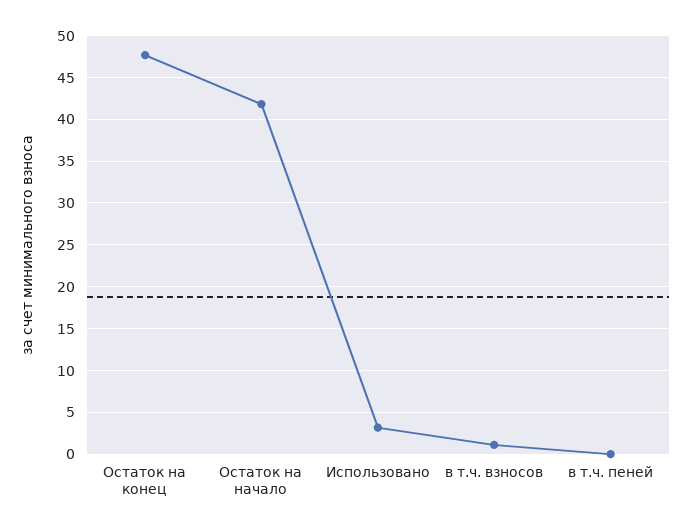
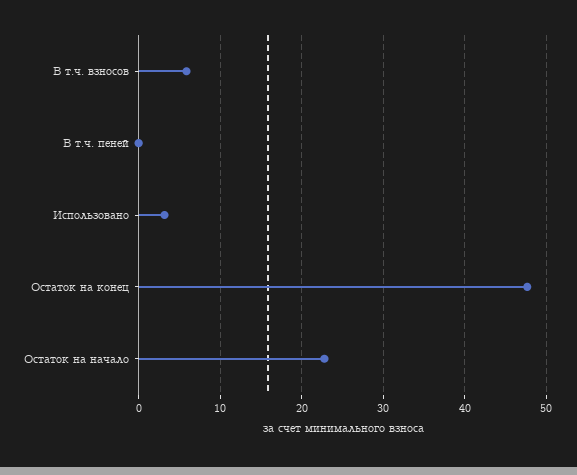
Остаток на начало: 42 -> 23
в т.ч. взносов: 1 -> 6

